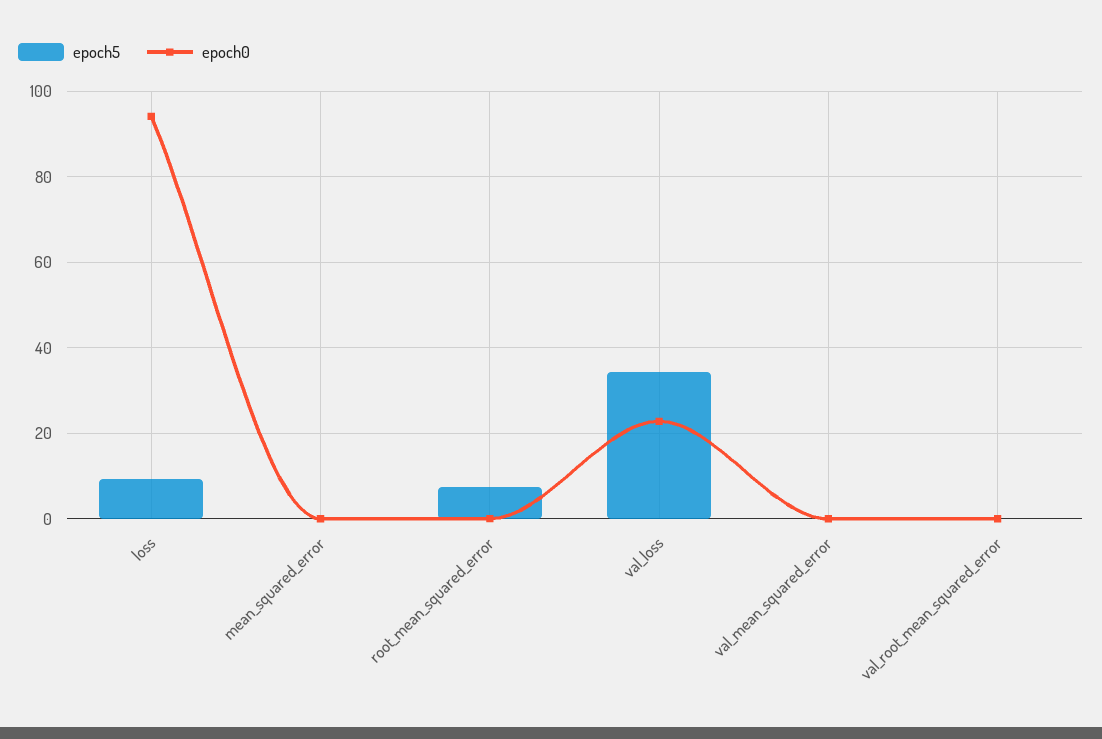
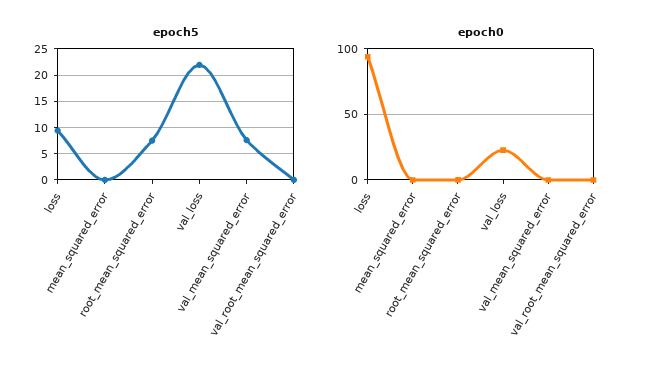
epoch5, val_loss: 34 -> 22.5
epoch5, val_mean_squared_error: 0 -> 7.5

